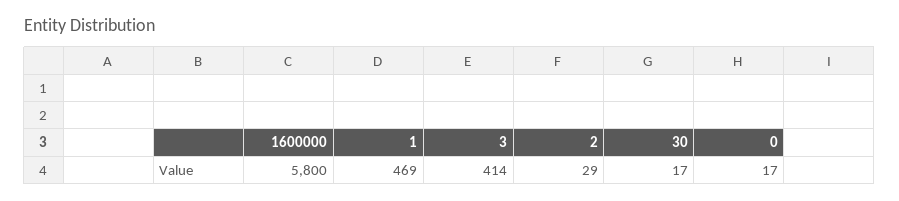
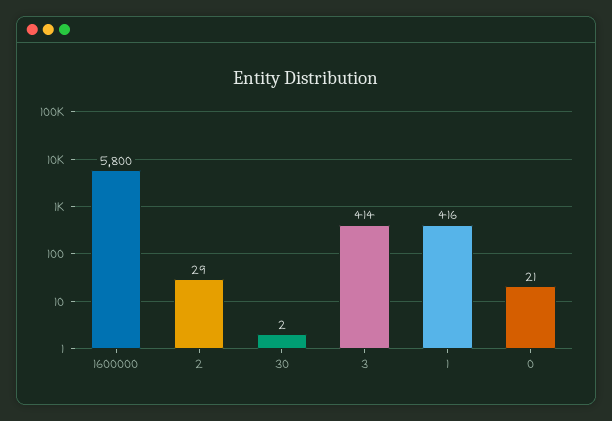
1: 469 -> 416
30: 17 -> 2
0: 17 -> 21

